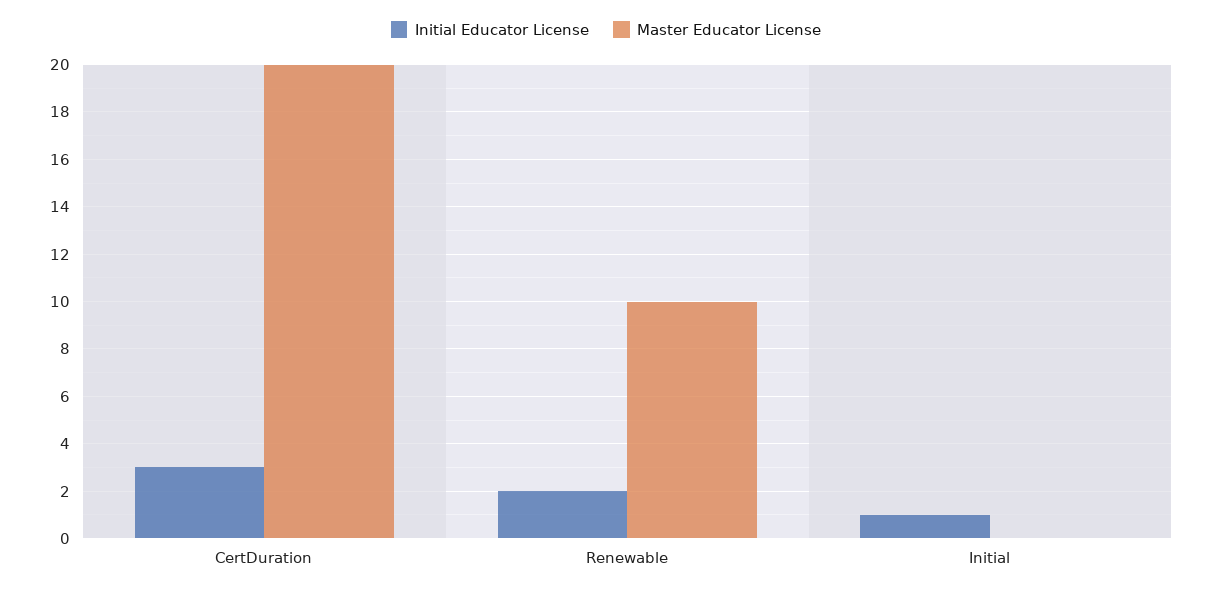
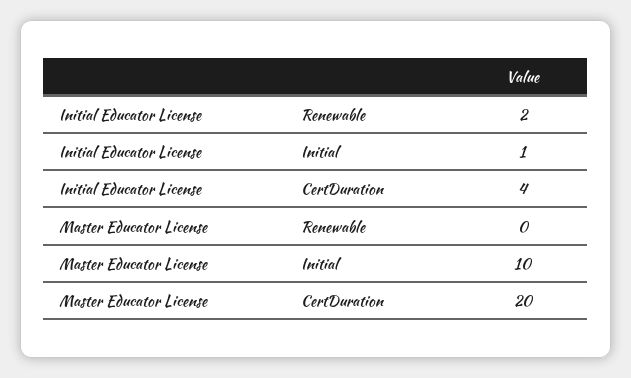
Initial Educator License, CertDuration: 3 -> 4
Master Educator License, Renewable: 10 -> 0
Master Educator License, Initial: 0 -> 10

